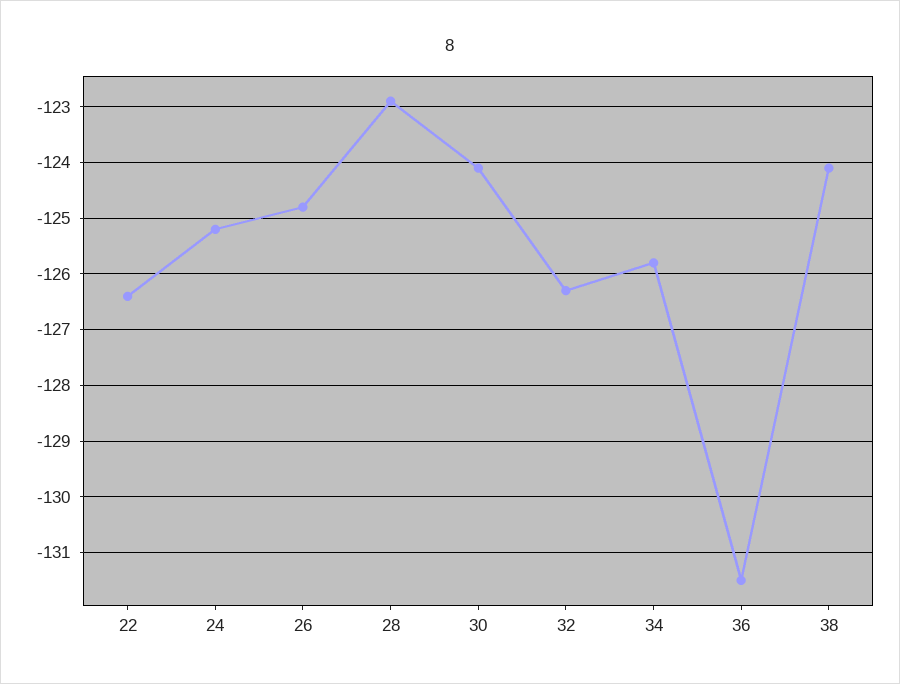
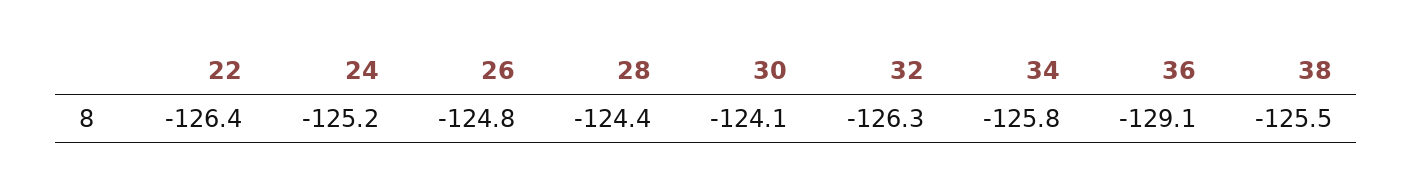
28: -123 -> -124.4
36: -131.5 -> -129.1
38: -124 -> -125.5

